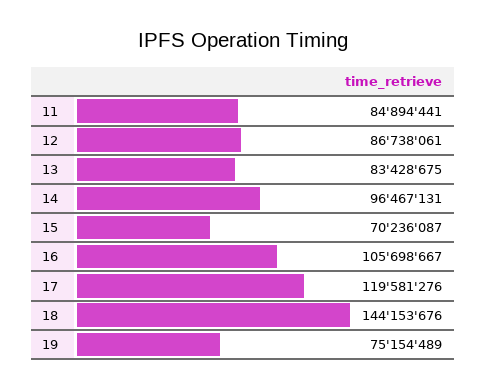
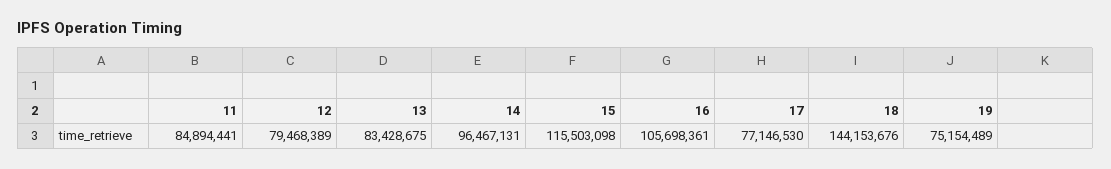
12: 86738061 -> 79468389
15: 70236087 -> 115503098
16: 105698667 -> 105698361
17: 119581276 -> 77146530

